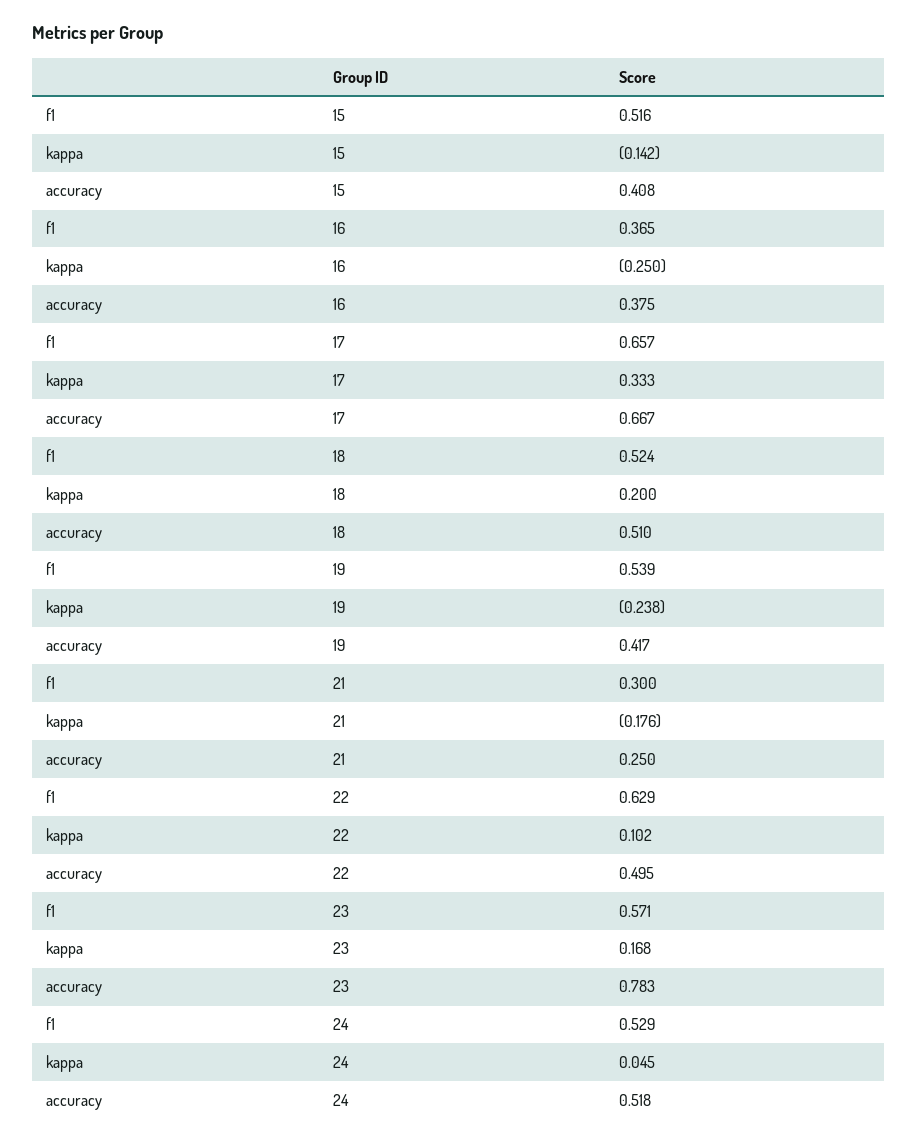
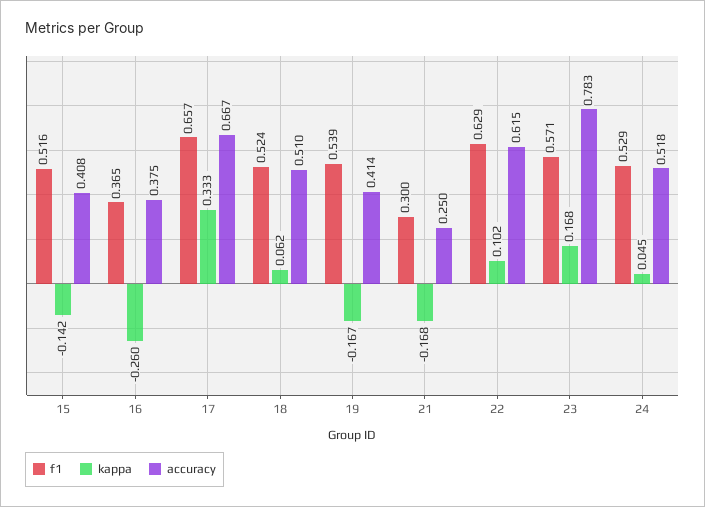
kappa, 16: -0.25 -> -0.26
kappa, 18: 0.2 -> 0.062
kappa, 19: -0.238 -> -0.167
accuracy, 19: 0.417 -> 0.414
kappa, 21: -0.176 -> -0.168
accuracy, 22: 0.495 -> 0.615

